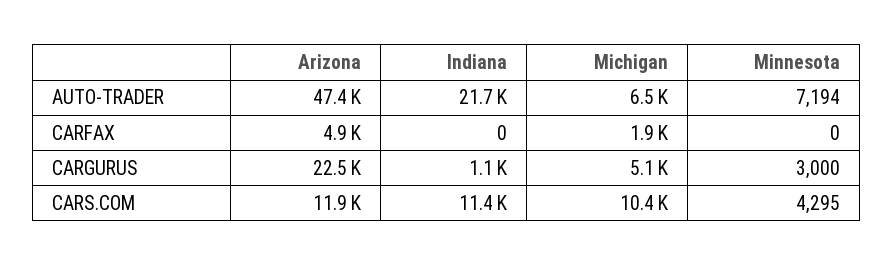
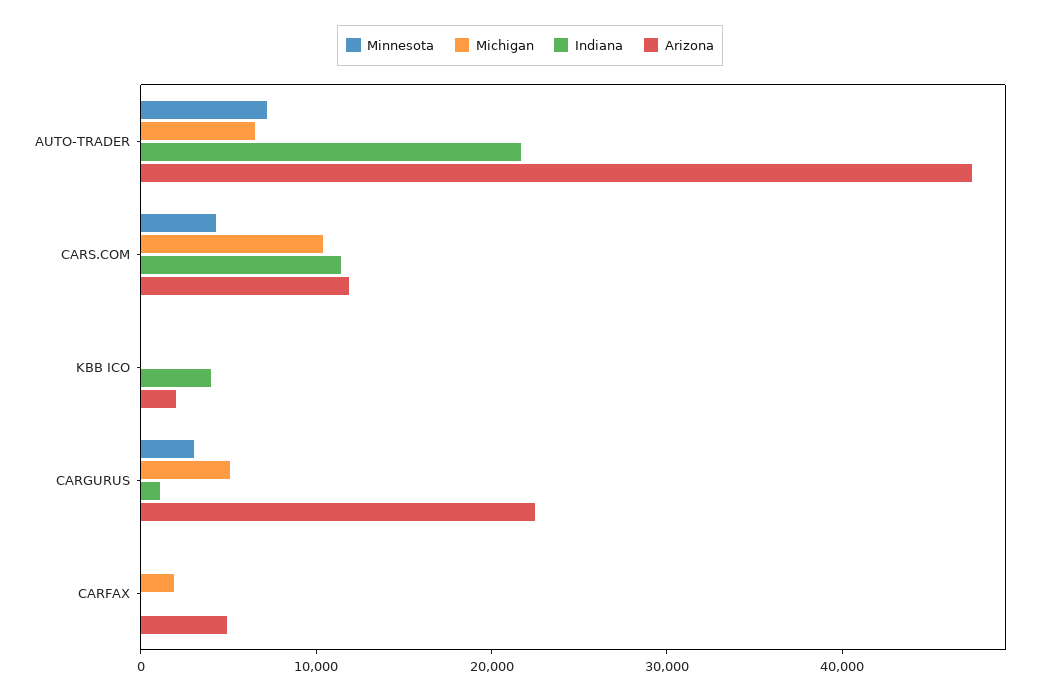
Minnesota, KBB ICO: none -> 0
Michigan, KBB ICO: none -> 0
Indiana, KBB ICO: none -> 4000
Arizona, KBB ICO: none -> 2000

